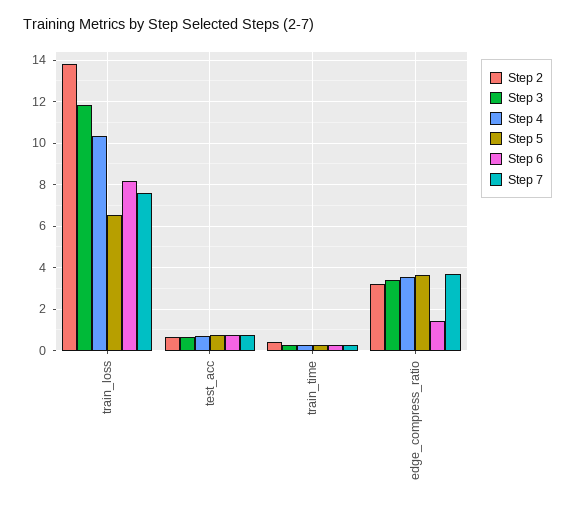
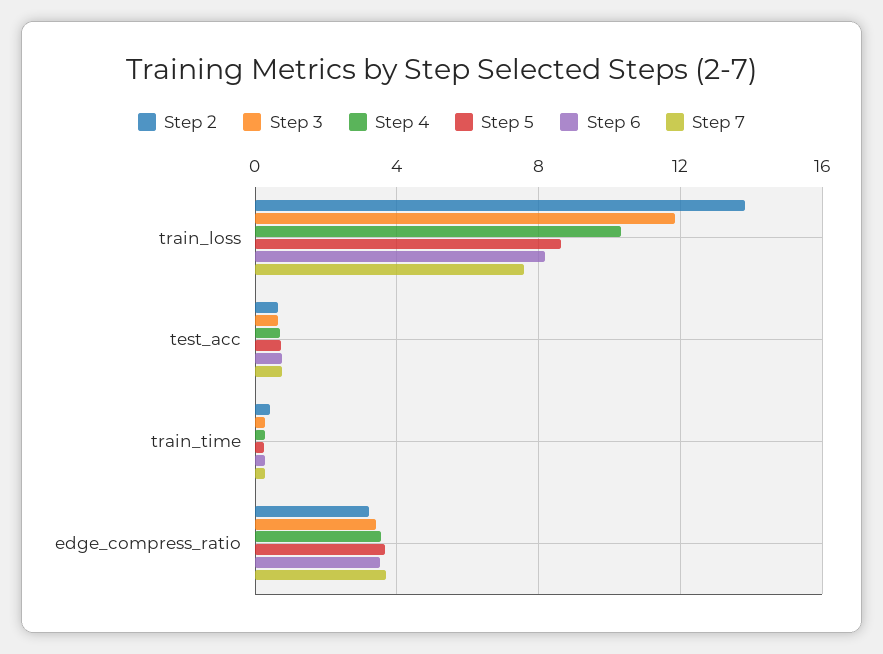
Step 5, train_loss: 6.5 -> 8.5
Step 6, edge_compress_ratio: 1.5 -> 3.5

